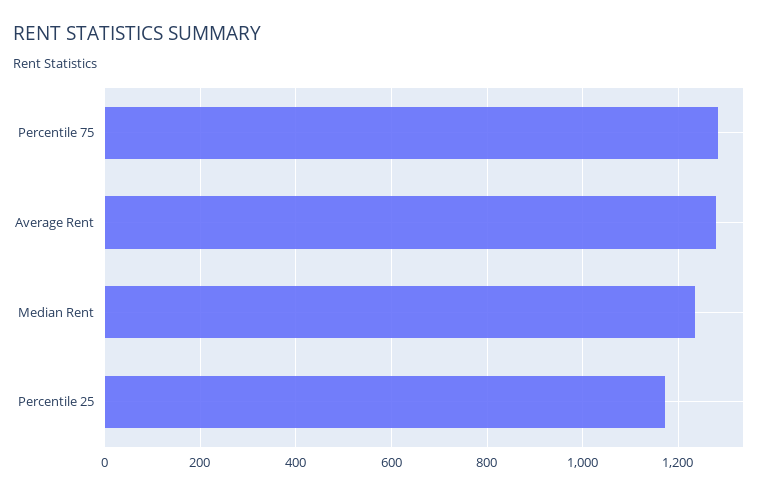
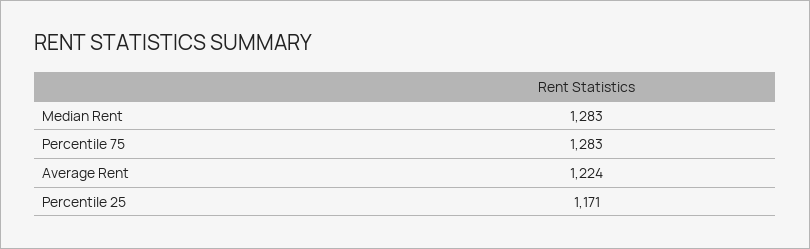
Average Rent: 1280 -> 1224
Median Rent: 1240 -> 1283

